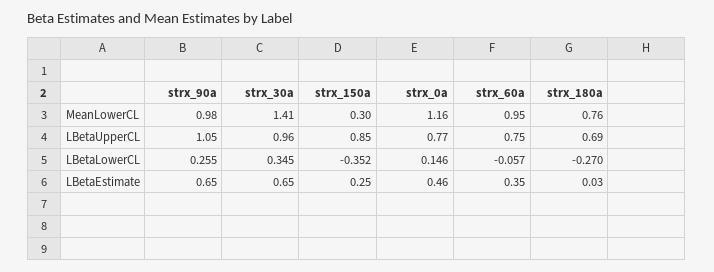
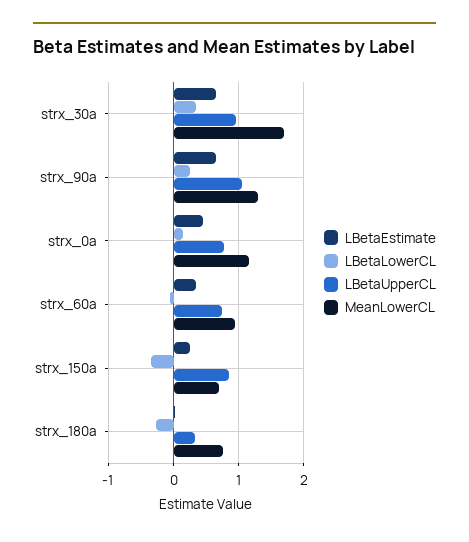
MeanLowerCL, strx_90a: 0.98 -> 1.3
MeanLowerCL, strx_30a: 1.41 -> 1.7
MeanLowerCL, strx_150a: 0.3 -> 0.7
LBetaUpperCL, strx_180a: 0.69 -> 0.3

